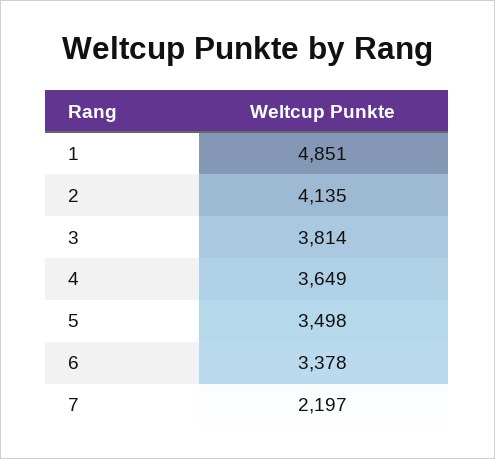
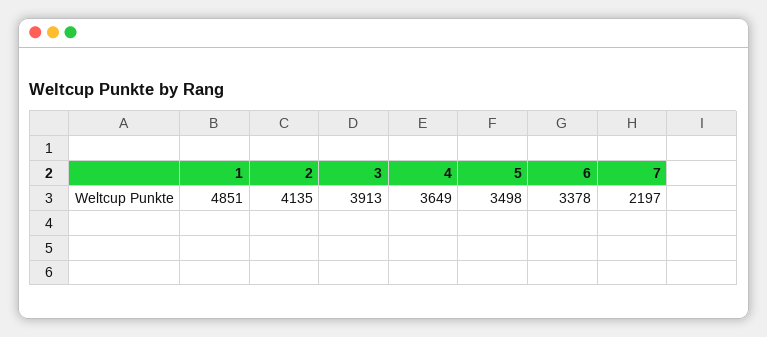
3: 3814 -> 3913

